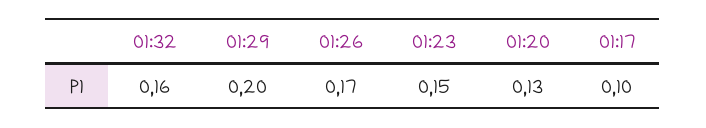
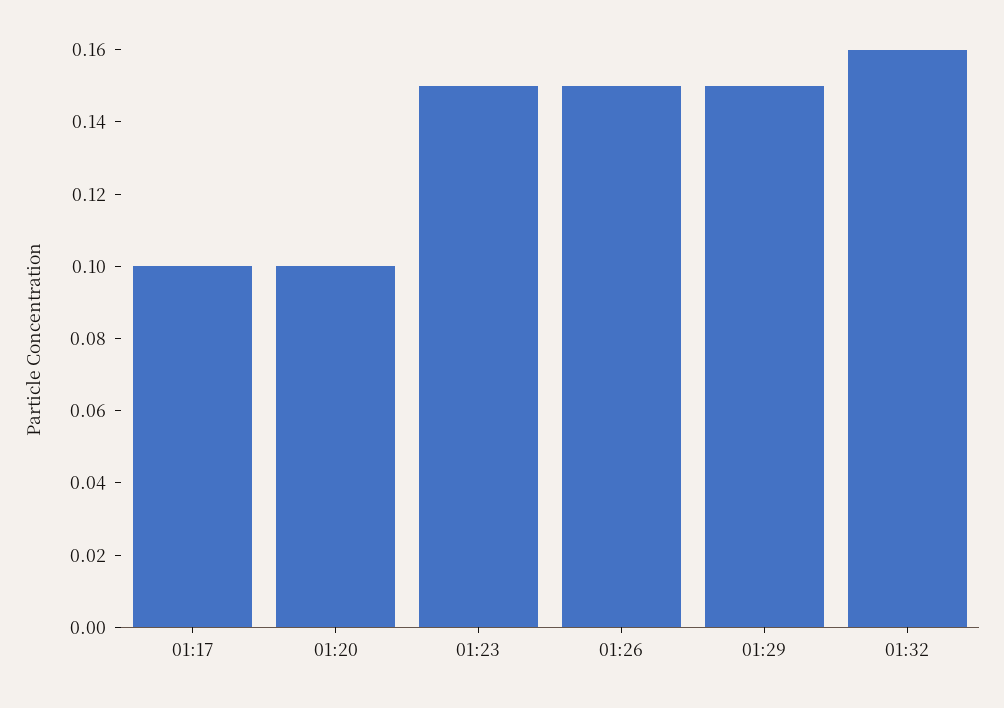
01:29: 0.2 -> 0.15
01:26: 0.17 -> 0.15
01:20: 0.13 -> 0.1

